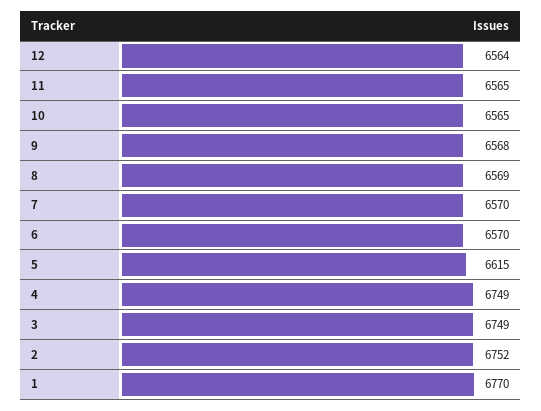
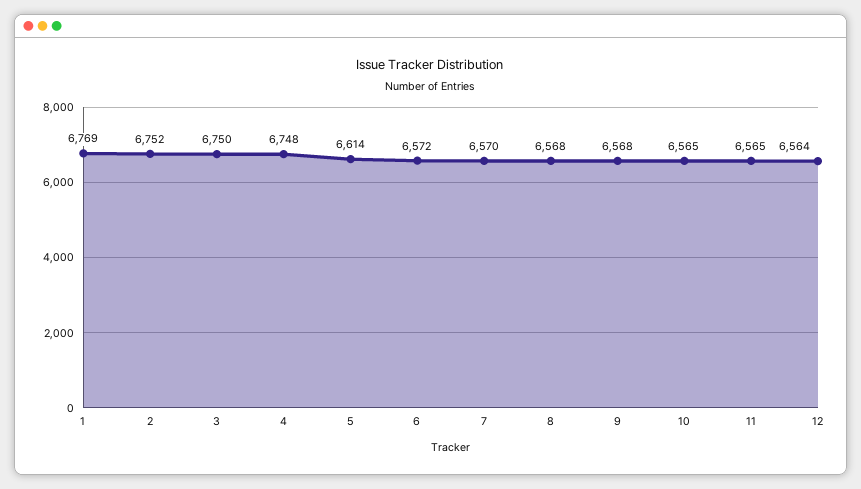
8: 6569 -> 6568
6: 6570 -> 6572
5: 6615 -> 6614
4: 6749 -> 6748
3: 6749 -> 6750
1: 6770 -> 6769

